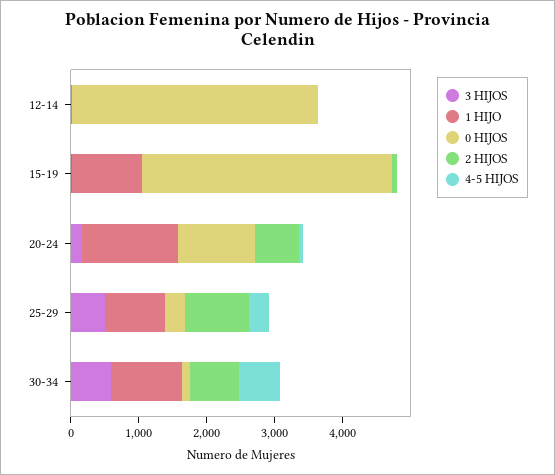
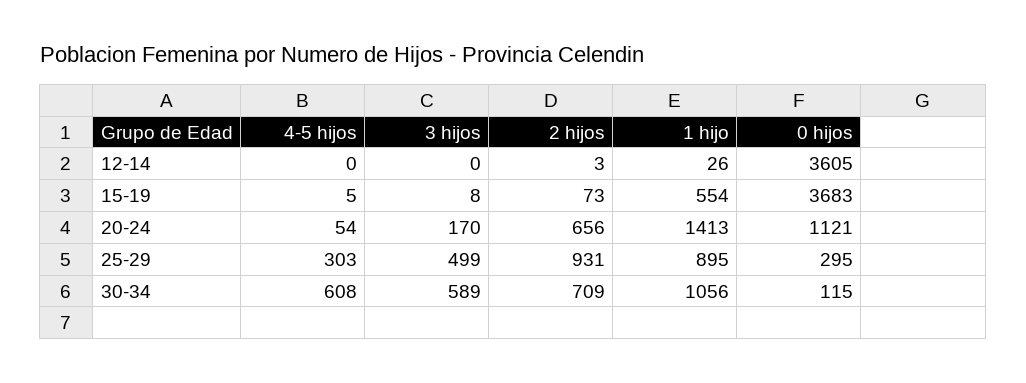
1 HIJO, 15-19: 1000 -> 554

